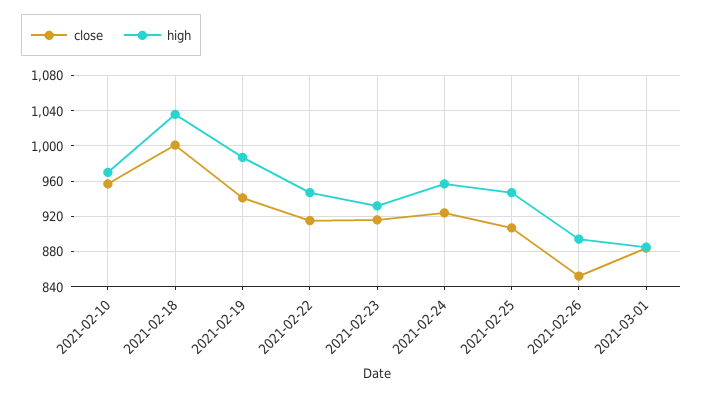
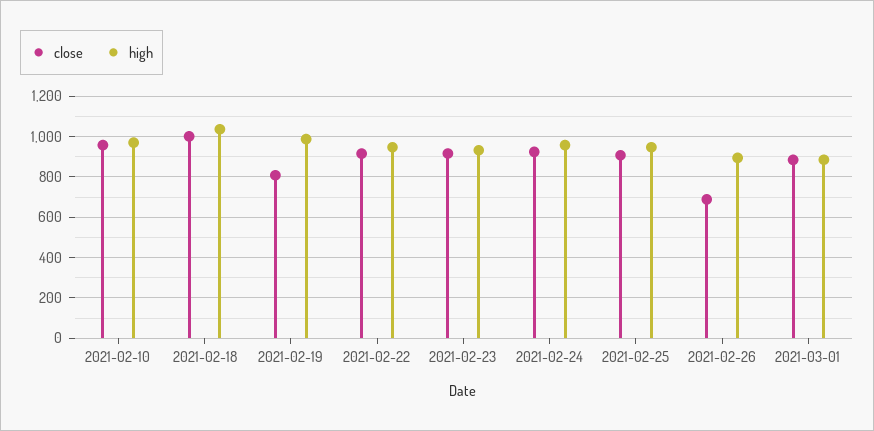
close, 2021-02-19: 940 -> 800
close, 2021-02-26: 850 -> 700

